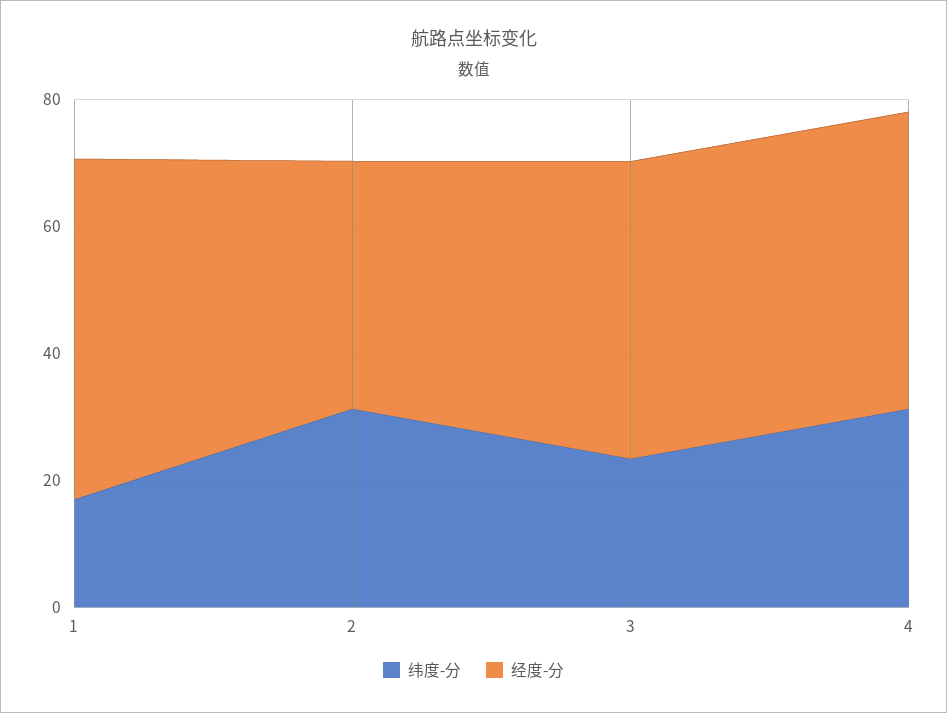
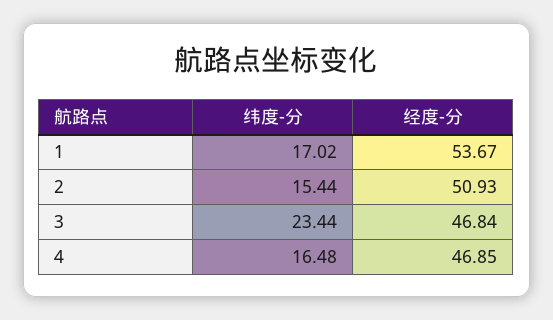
纬度-分, 2: 30 -> 15.44
经度-分, 2: 40 -> 50.93
纬度-分, 4: 30 -> 16.48

